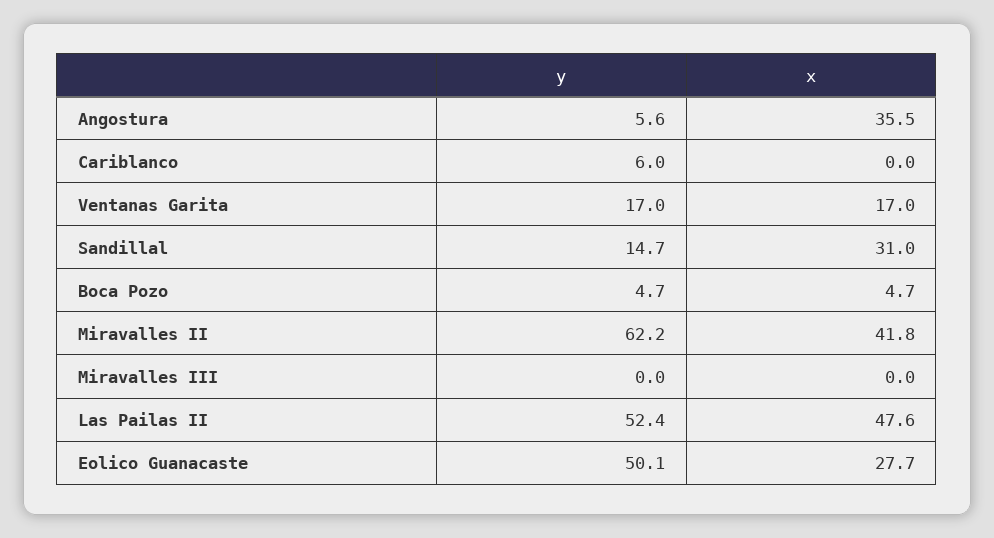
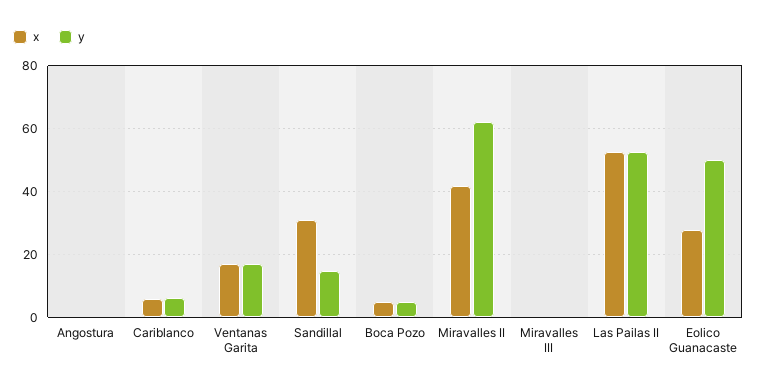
y, Angostura: 5.6 -> 0
x, Angostura: 35.5 -> 0
x, Cariblanco: 0 -> 6
x, Las Pailas II: 47.6 -> 52

